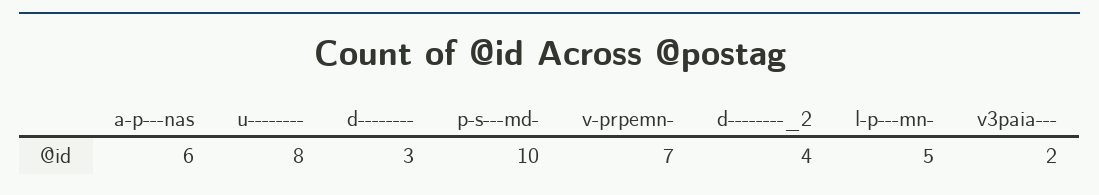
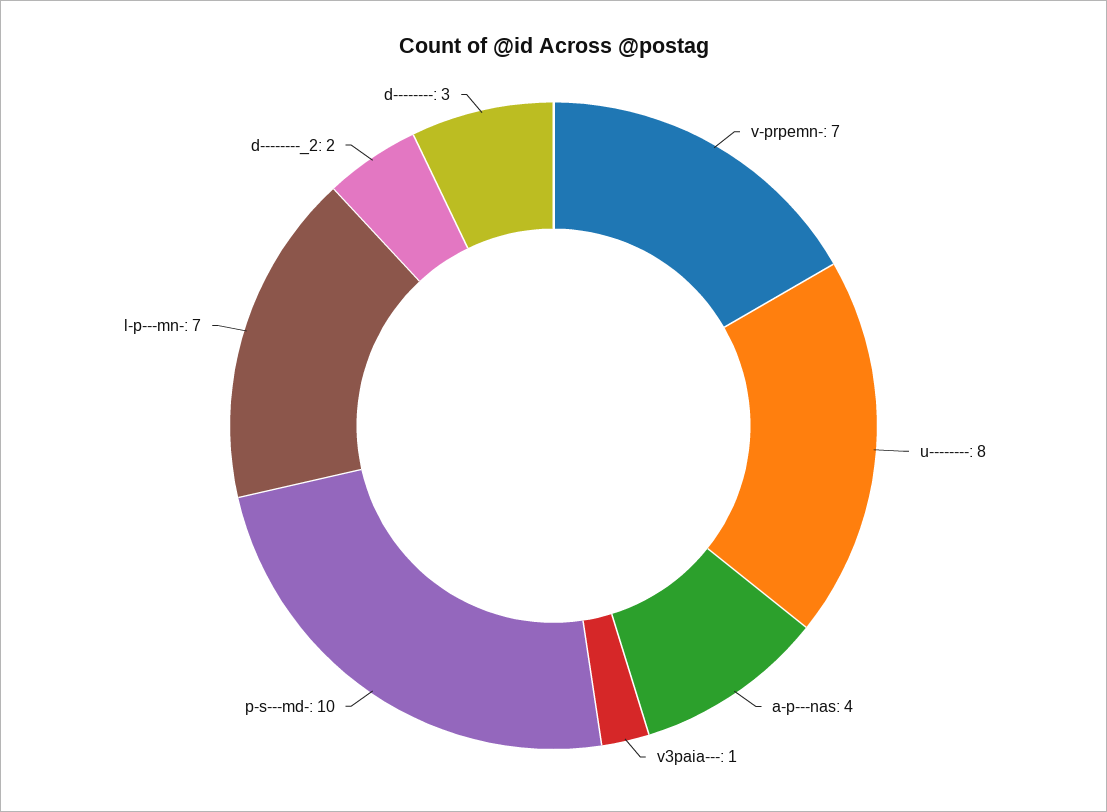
a-p---nas: 6 -> 4
d--------_2: 4 -> 2
l-p---mn-: 5 -> 7
v3paia---: 2 -> 1

